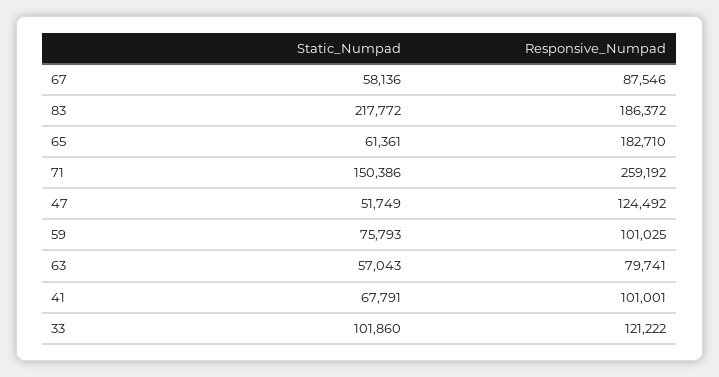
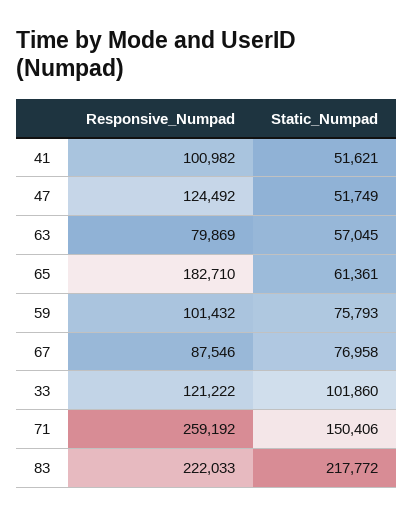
Static_Numpad, 67: 58136 -> 76958
Responsive_Numpad, 83: 186372 -> 222033
Static_Numpad, 71: 150386 -> 150406
Responsive_Numpad, 59: 101025 -> 101432
Static_Numpad, 63: 57043 -> 57045
Responsive_Numpad, 63: 79741 -> 79869
Static_Numpad, 41: 67791 -> 51621
Responsive_Numpad, 41: 101001 -> 100982

